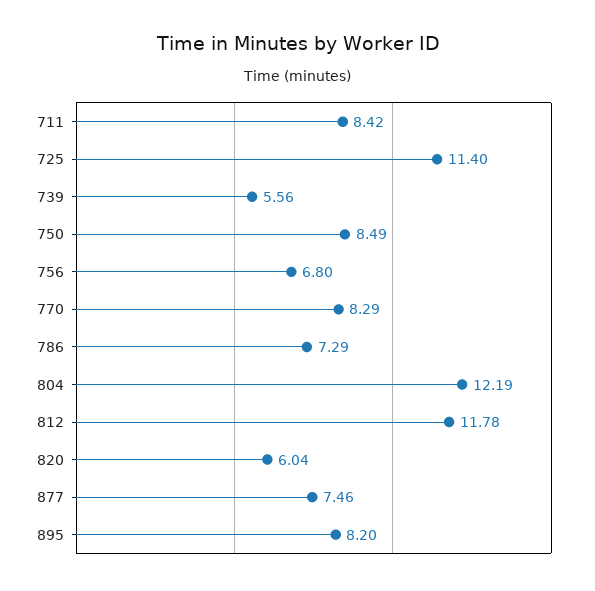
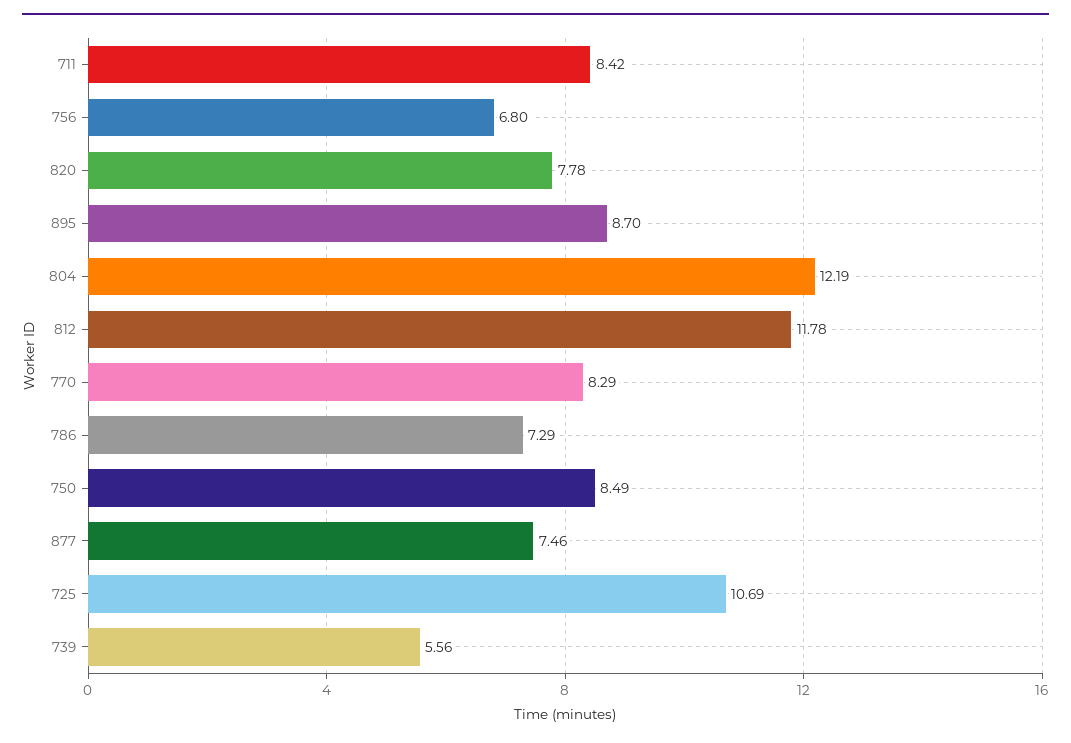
725: 11.4 -> 10.69
820: 6.04 -> 7.78
895: 8.2 -> 8.7

